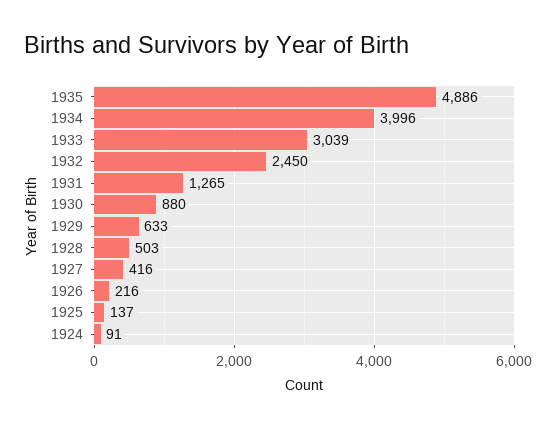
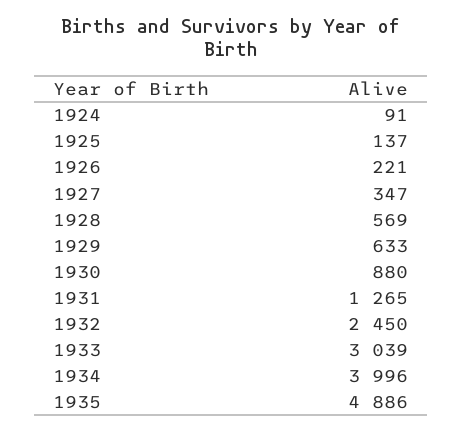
1928: 503 -> 569
1927: 416 -> 347
1926: 216 -> 221

